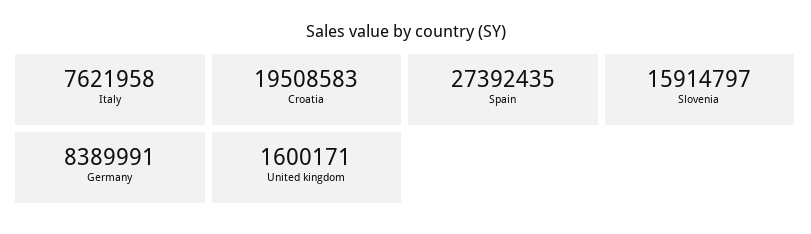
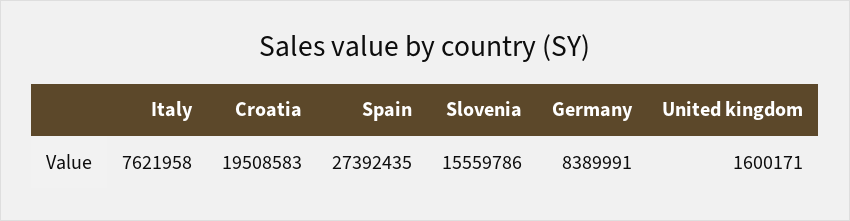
Slovenia: 15914797 -> 15559786

